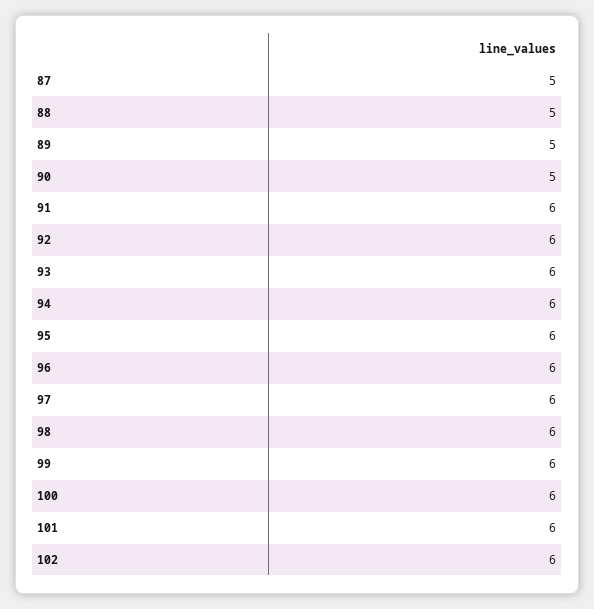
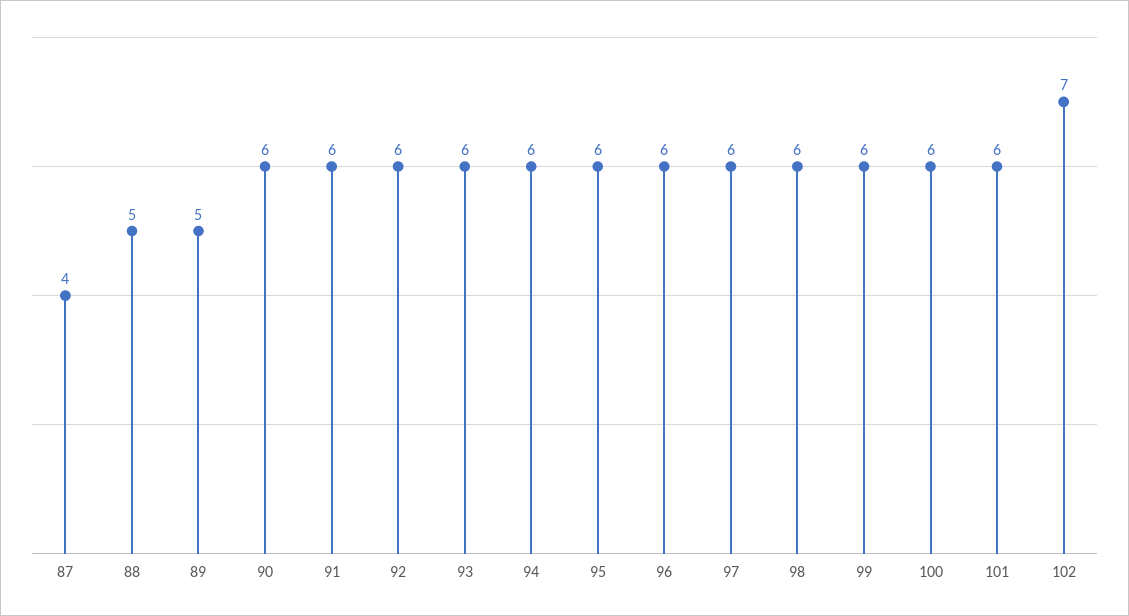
87: 5 -> 4
90: 5 -> 6
102: 6 -> 7

